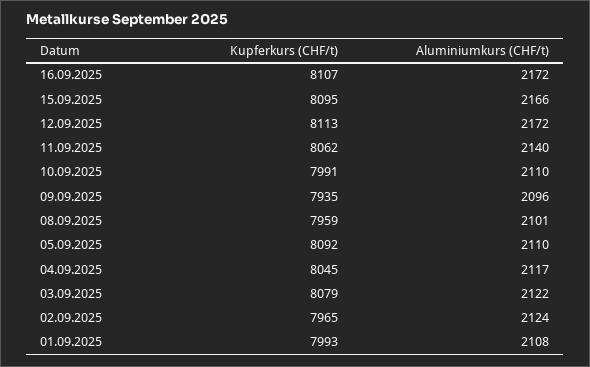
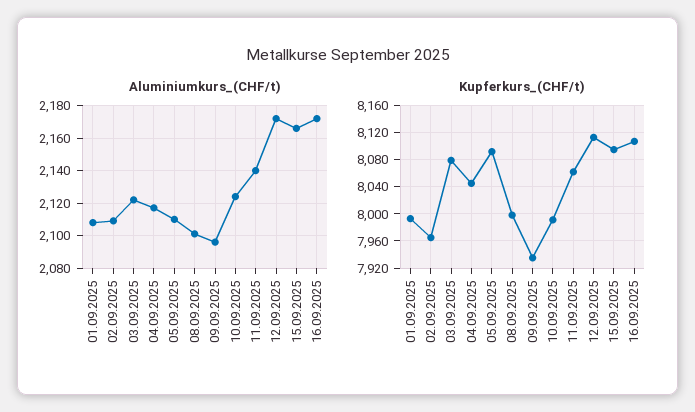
Aluminiumkurs (CHF/t), 10.09.2025: 2110 -> 2125
Kupferkurs (CHF/t), 08.09.2025: 7959 -> 8000
Aluminiumkurs (CHF/t), 02.09.2025: 2124 -> 2110

